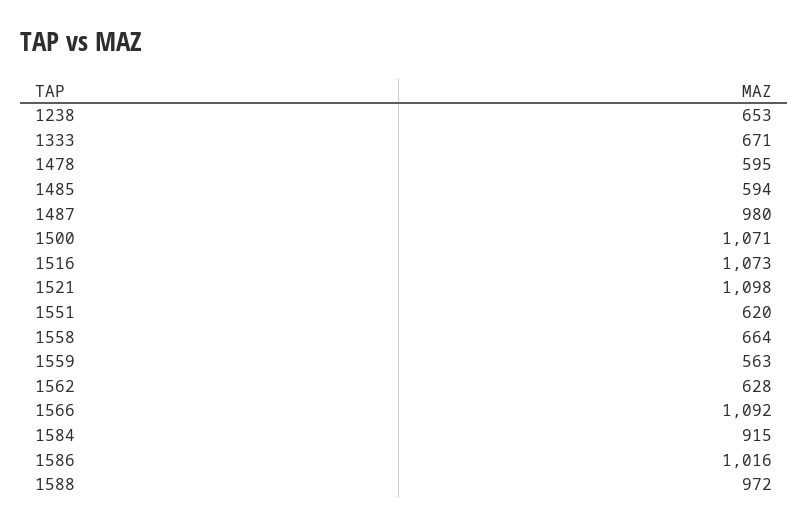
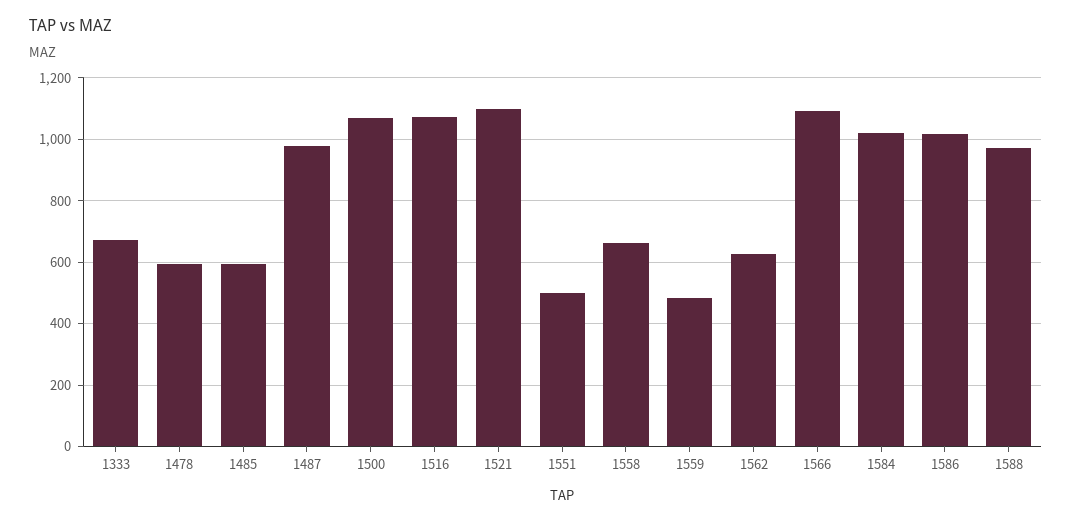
1238: 653 -> none
1551: 620 -> 500
1559: 563 -> 480
1584: 915 -> 1020

